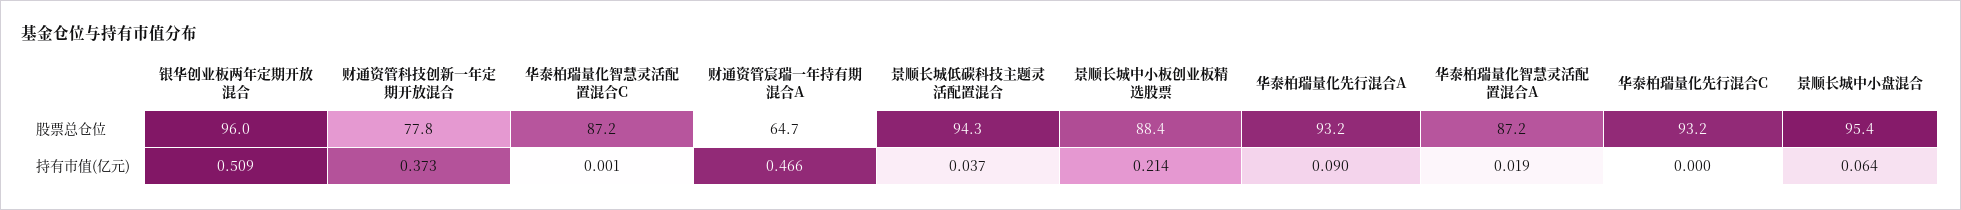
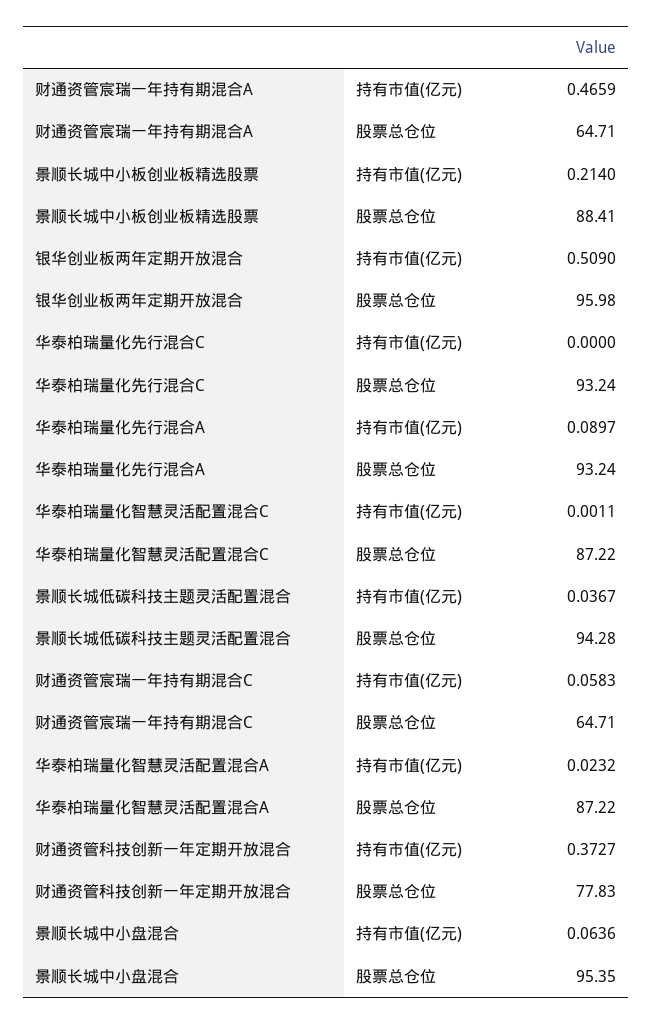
华泰柏瑞量化智慧灵活配置混合A, 持有市值(亿元): 0.019 -> 0.0232
财通资管宸瑞一年持有期混合C, 持有市值(亿元): none -> 0.0583
财通资管宸瑞一年持有期混合C, 股票总仓位: none -> 64.71

